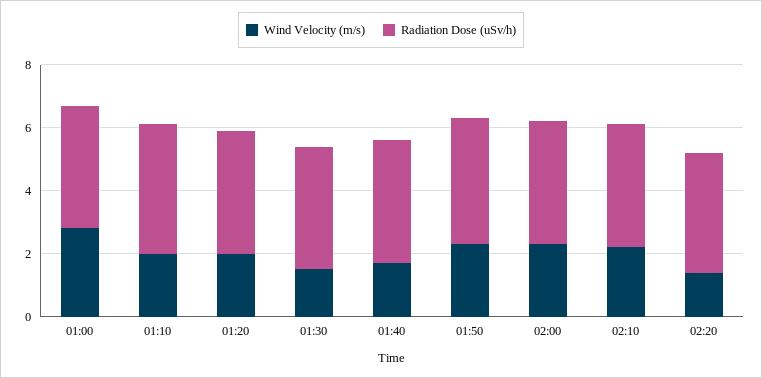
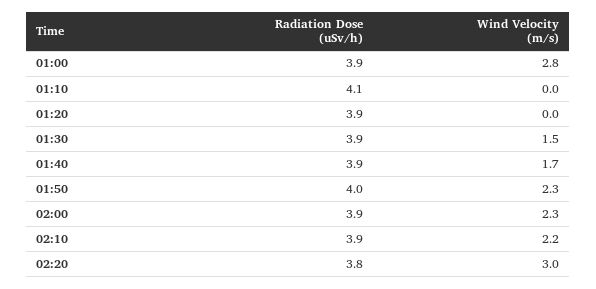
Wind Velocity (m/s), 01:10: 2 -> 0
Wind Velocity (m/s), 01:20: 2 -> 0
Wind Velocity (m/s), 02:20: 1.5 -> 3

